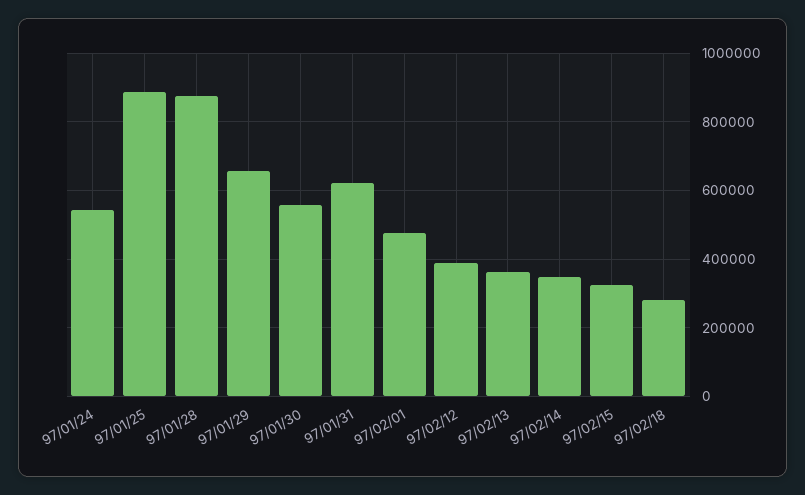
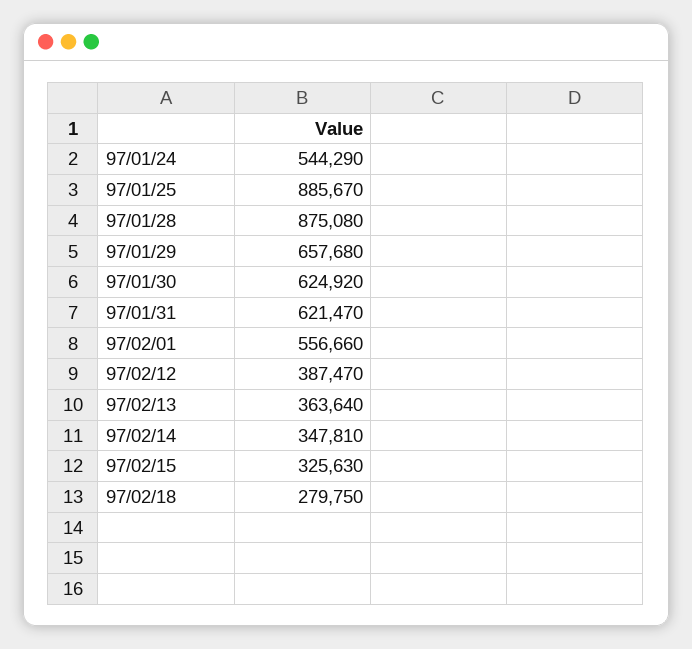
97/01/30: 560000 -> 624920
97/02/01: 480000 -> 556660

